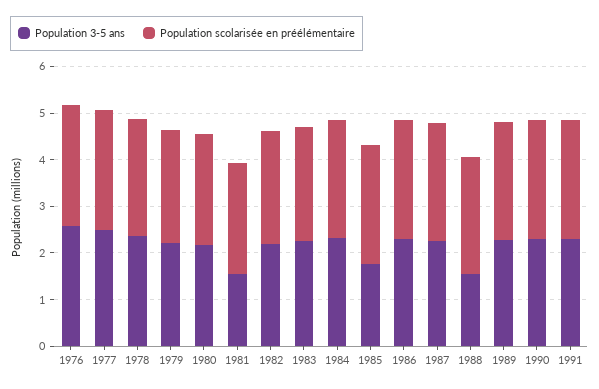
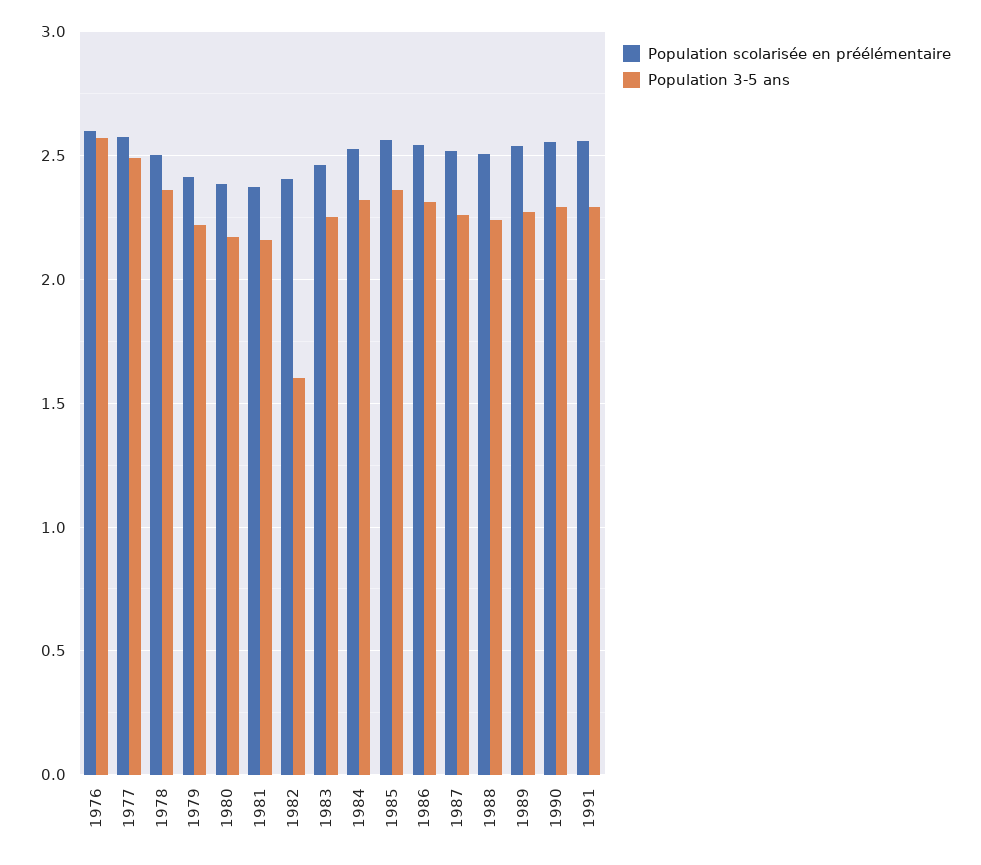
Population 3-5 ans, 1981: 1.6 -> 2.15
Population 3-5 ans, 1982: 2.2 -> 1.6
Population 3-5 ans, 1985: 1.8 -> 2.35
Population 3-5 ans, 1988: 1.6 -> 2.25

